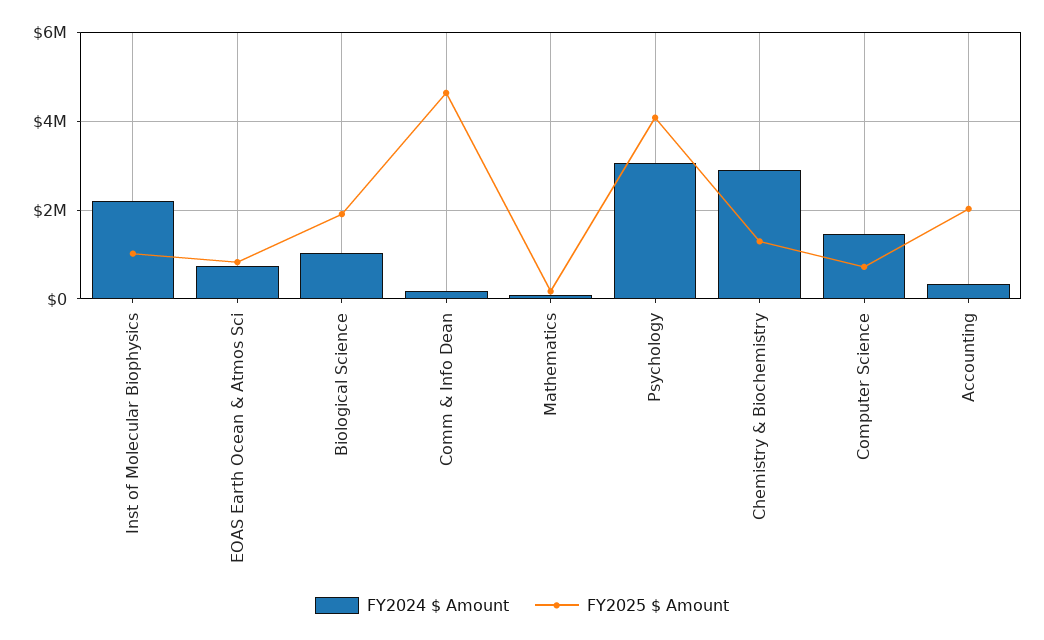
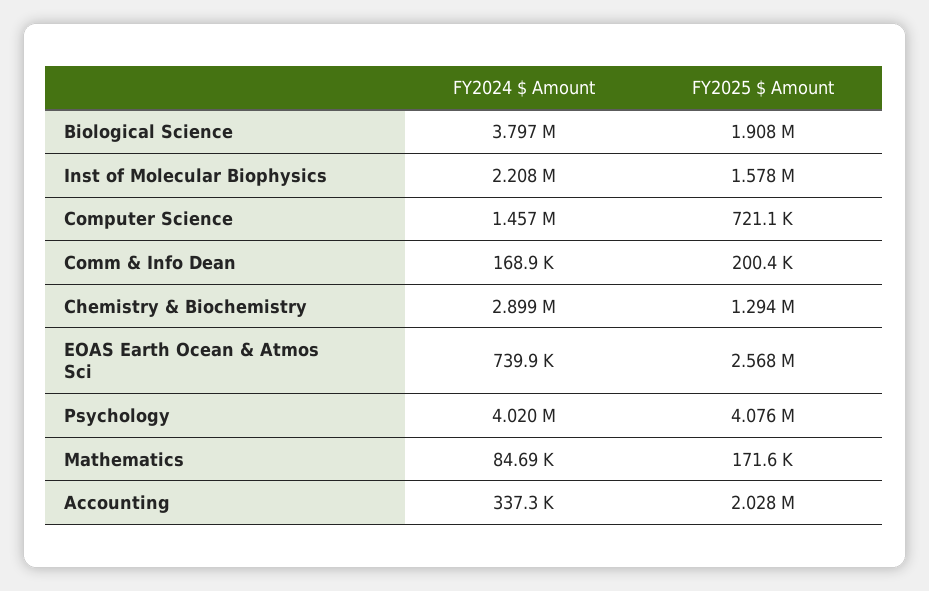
FY2025 $ Amount, Inst of Molecular Biophysics: 1000000 -> 1578000
FY2025 $ Amount, EOAS Earth Ocean & Atmos Sci: 800000 -> 2568000
FY2024 $ Amount, Biological Science: 1000000 -> 3797000
FY2025 $ Amount, Comm & Info Dean: 4600000 -> 200400
FY2024 $ Amount, Psychology: 3000000 -> 4020000

